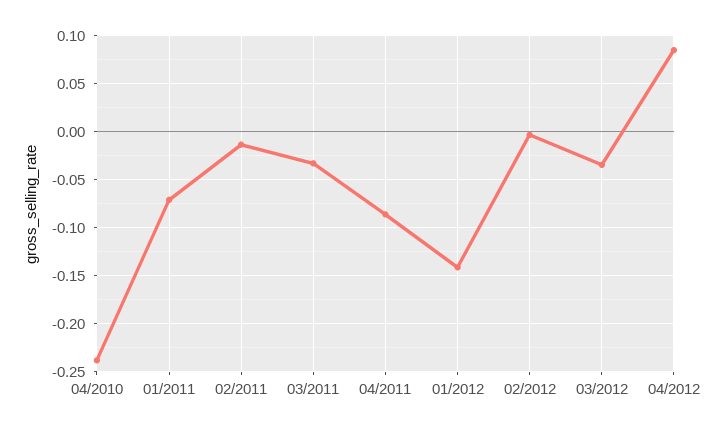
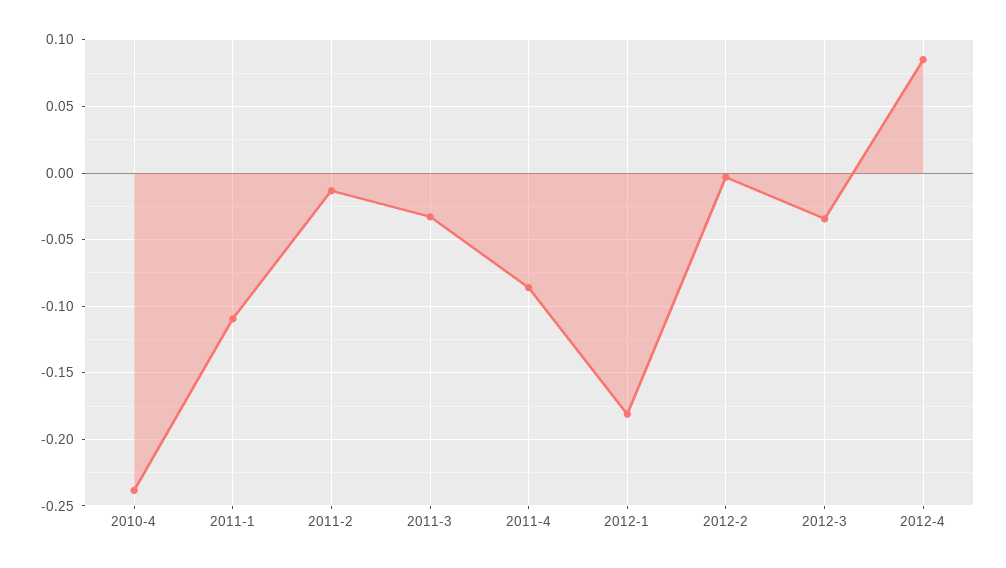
01/2011: -0.07 -> -0.11
01/2012: -0.14 -> -0.18

